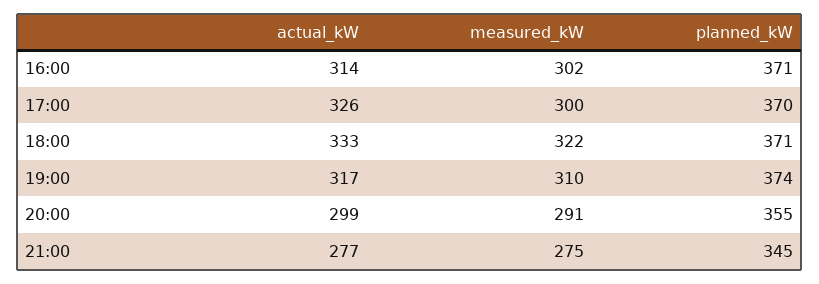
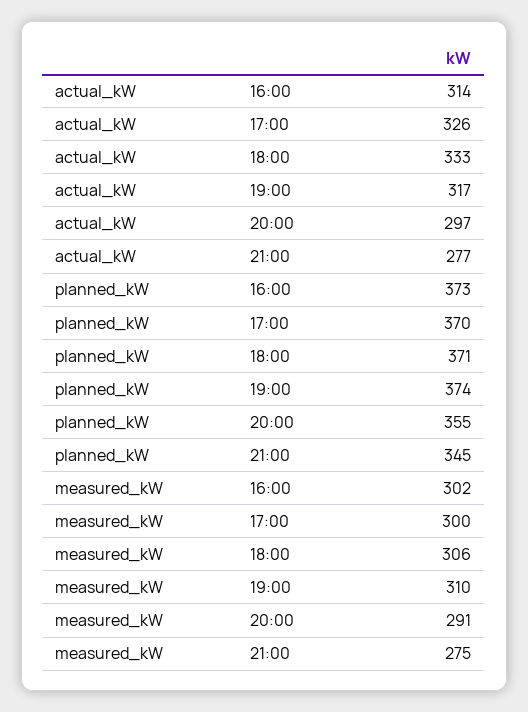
planned_kW, 16:00: 371 -> 373
measured_kW, 18:00: 322 -> 306
actual_kW, 20:00: 299 -> 297

